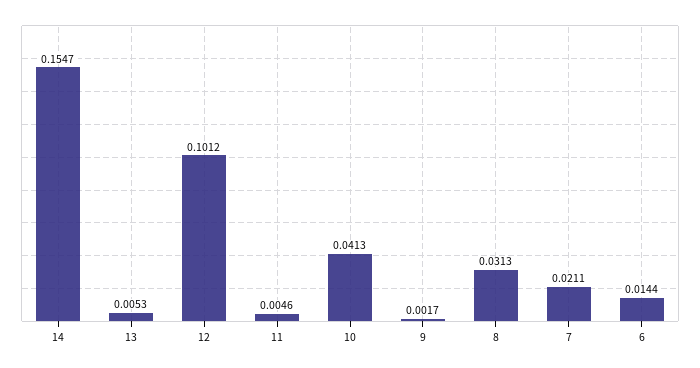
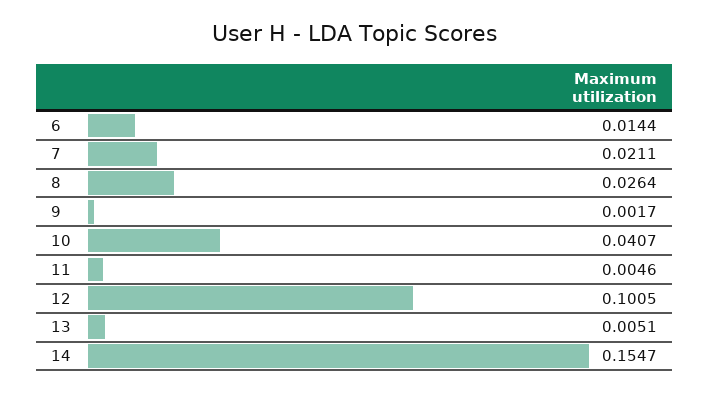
13: 0.0053 -> 0.0051
12: 0.1012 -> 0.1005
10: 0.0413 -> 0.0407
8: 0.0313 -> 0.0264

